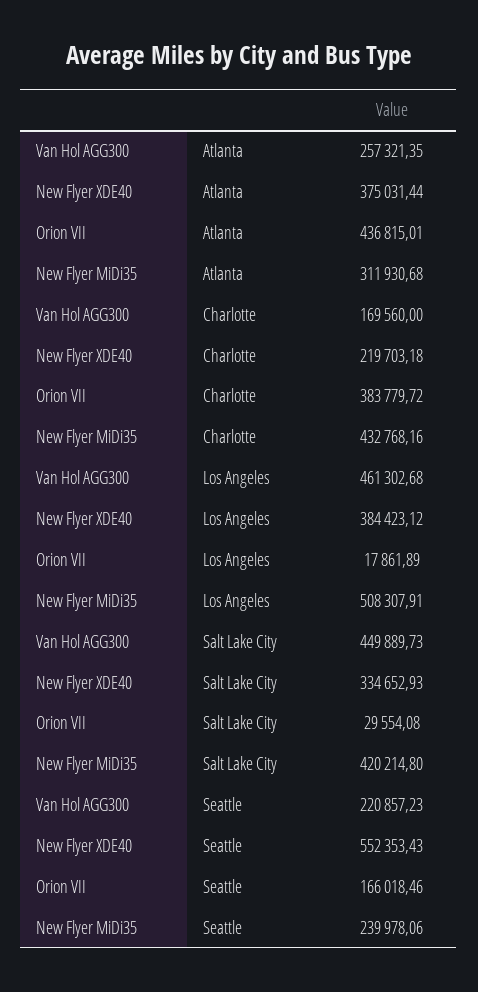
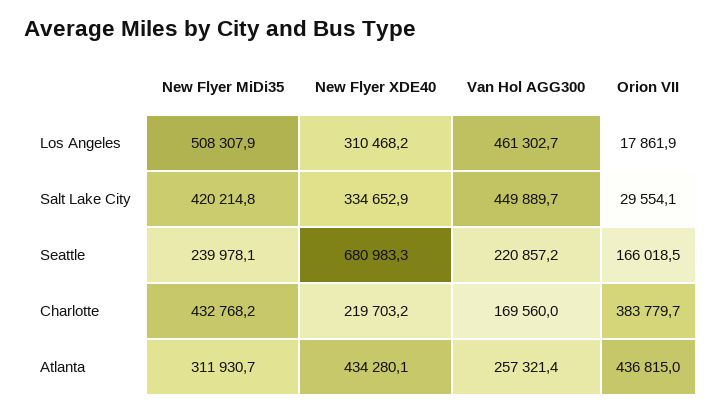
New Flyer XDE40, Atlanta: 375031.44 -> 434280.1
New Flyer XDE40, Los Angeles: 384423.12 -> 310468.2
New Flyer XDE40, Seattle: 552353.43 -> 680983.3

